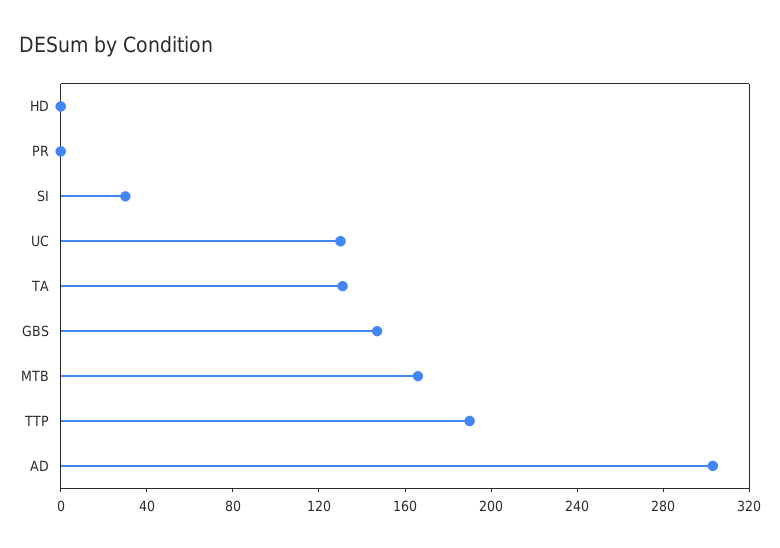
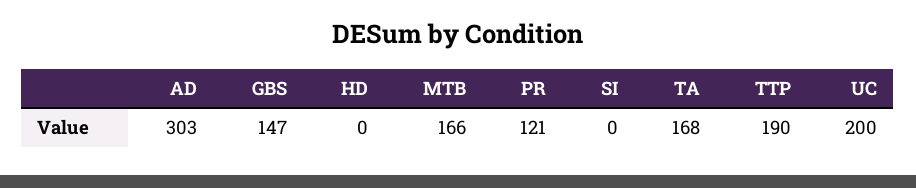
PR: 0 -> 121
SI: 30 -> 0
UC: 130 -> 200
TA: 130 -> 168

